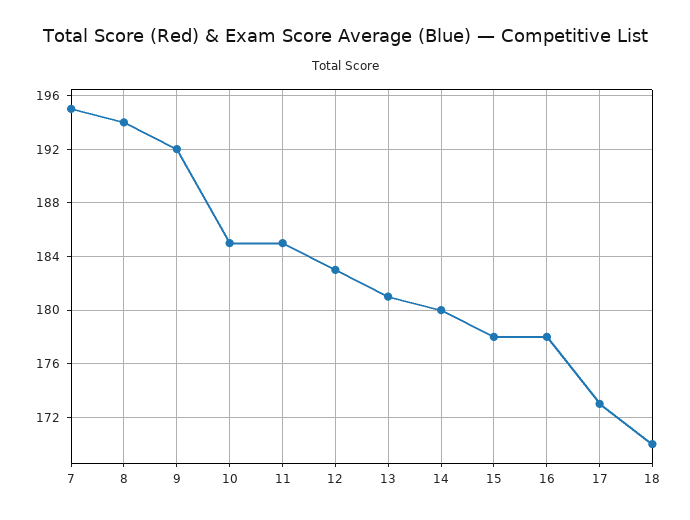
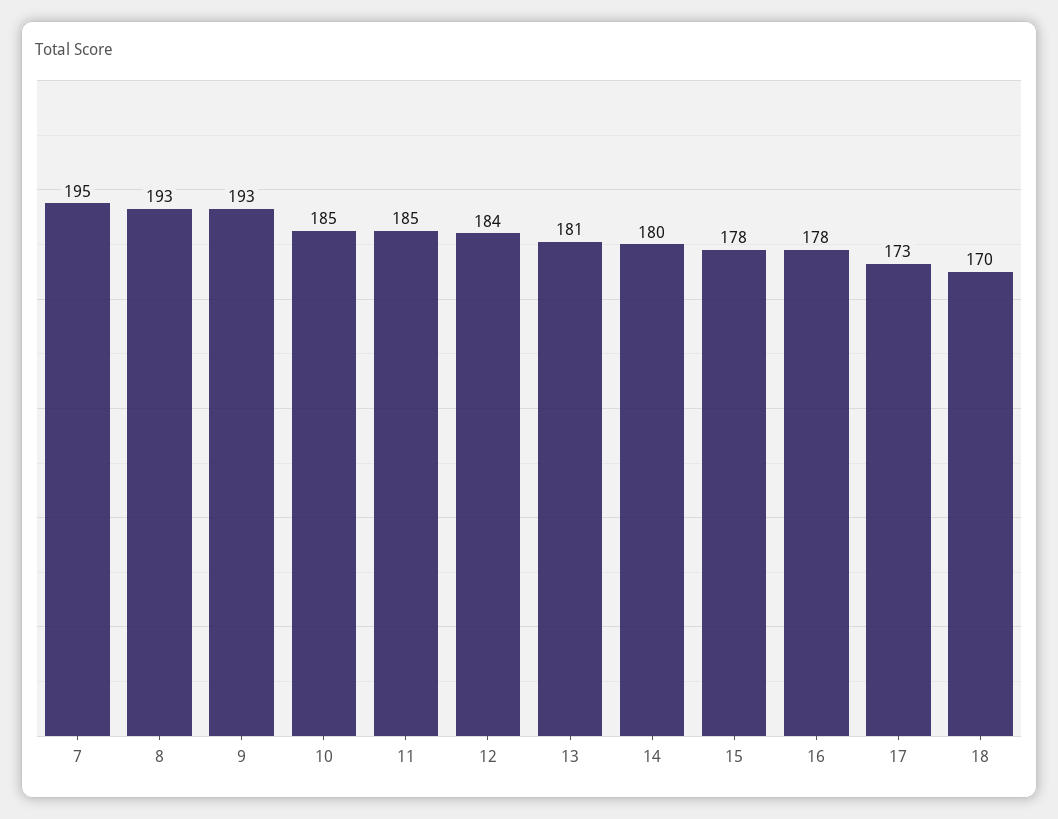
8: 194 -> 193
9: 192 -> 193
12: 183 -> 184

